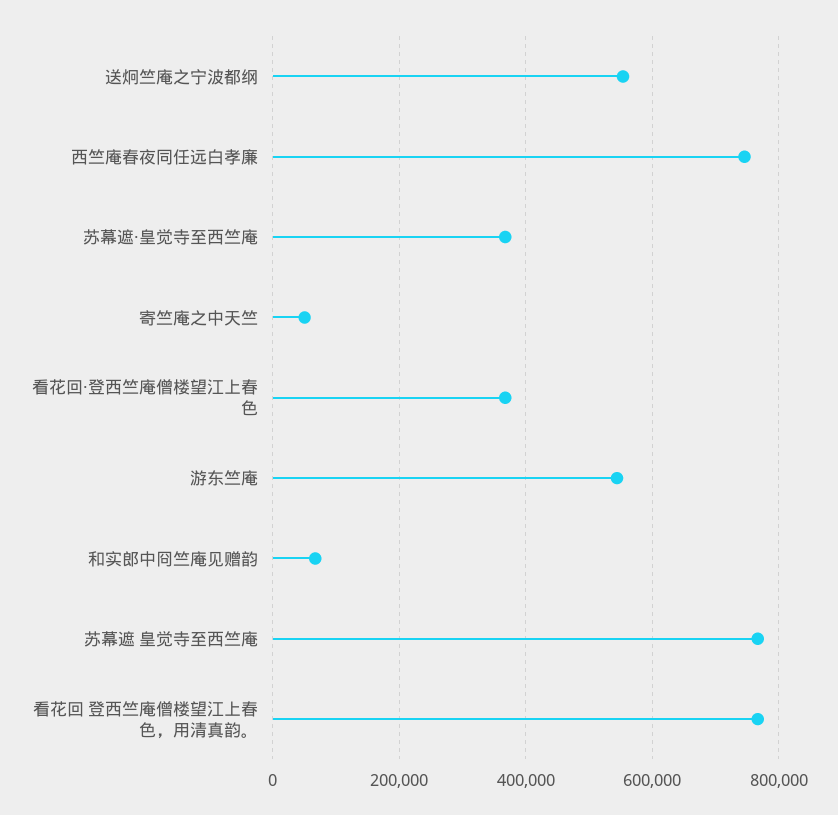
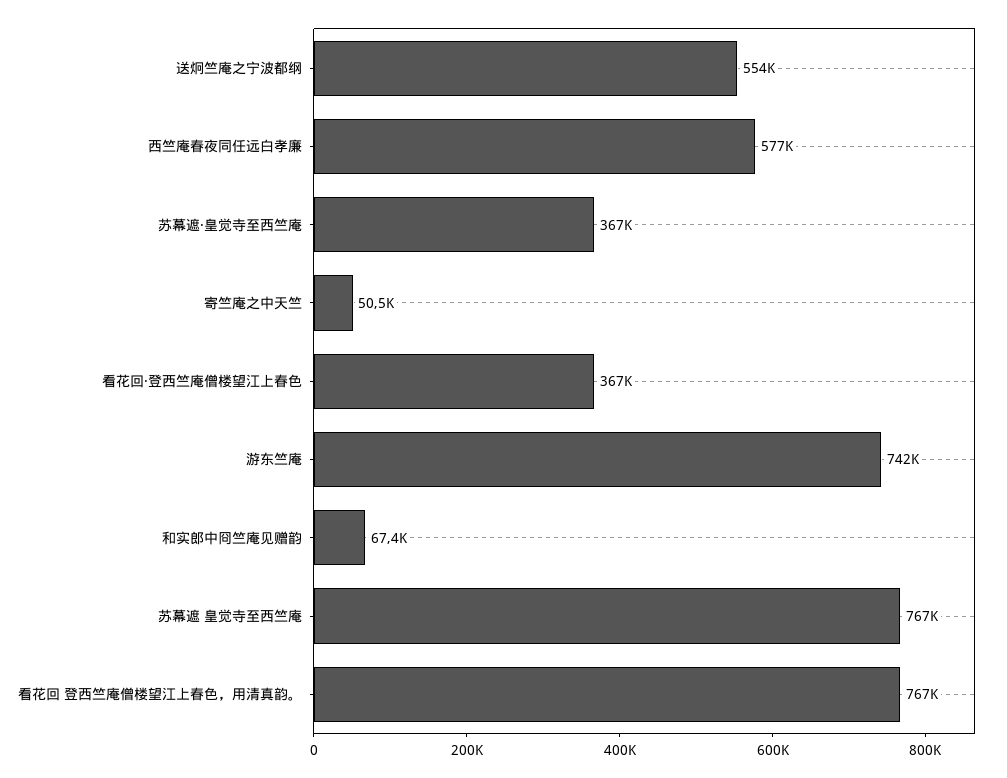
西竺庵春夜同任远白孝廉: 740000 -> 577000
游东竺庵: 540000 -> 742000

